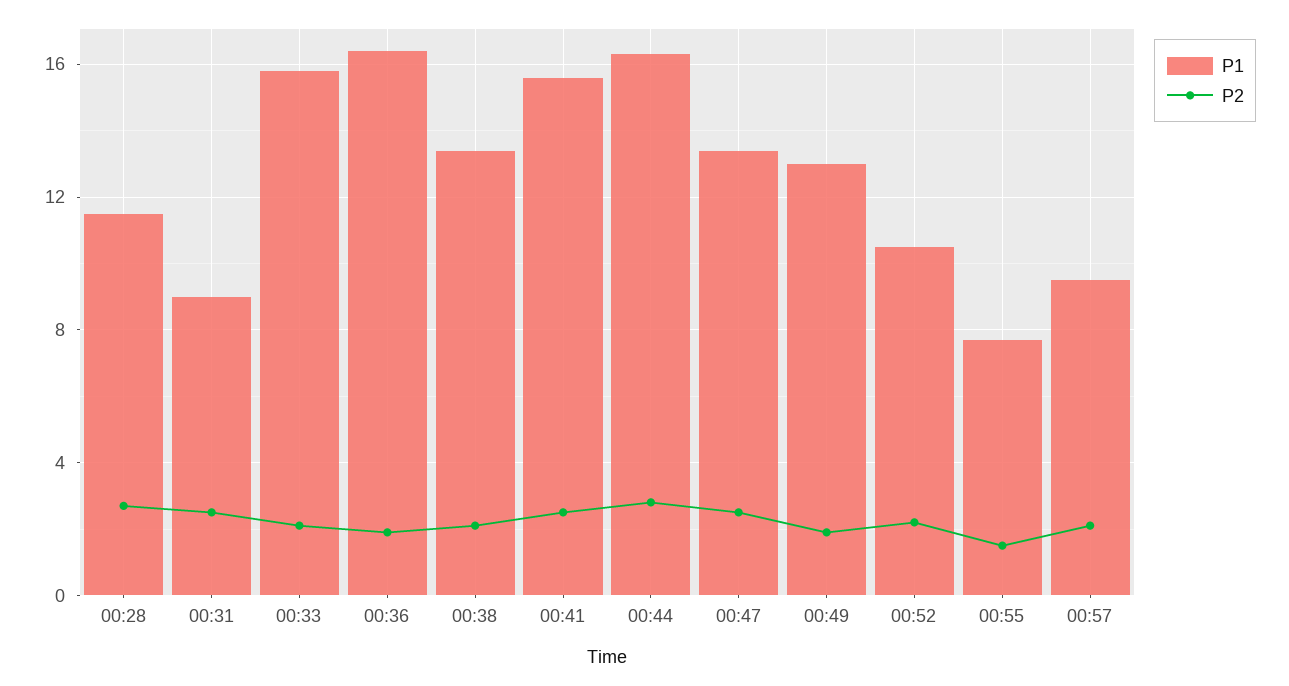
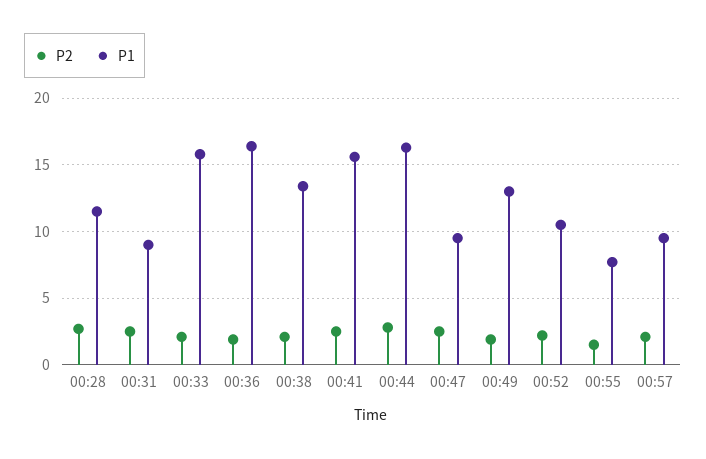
P1, 00:47: 13.5 -> 9.5

